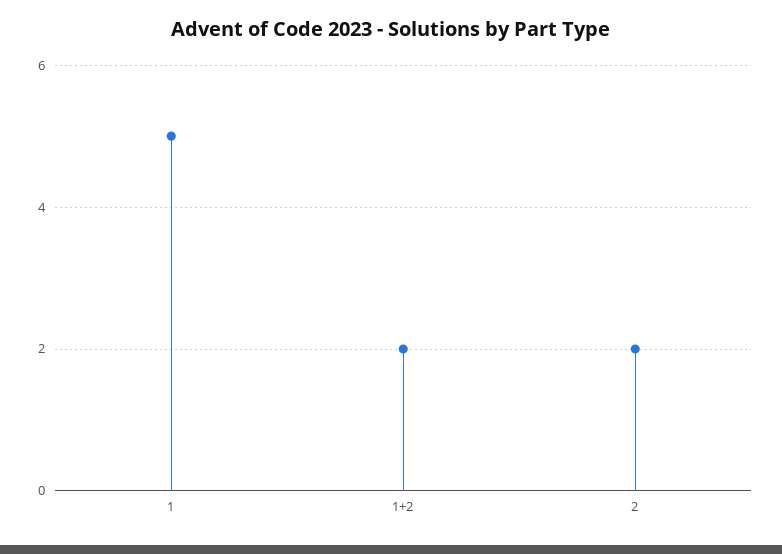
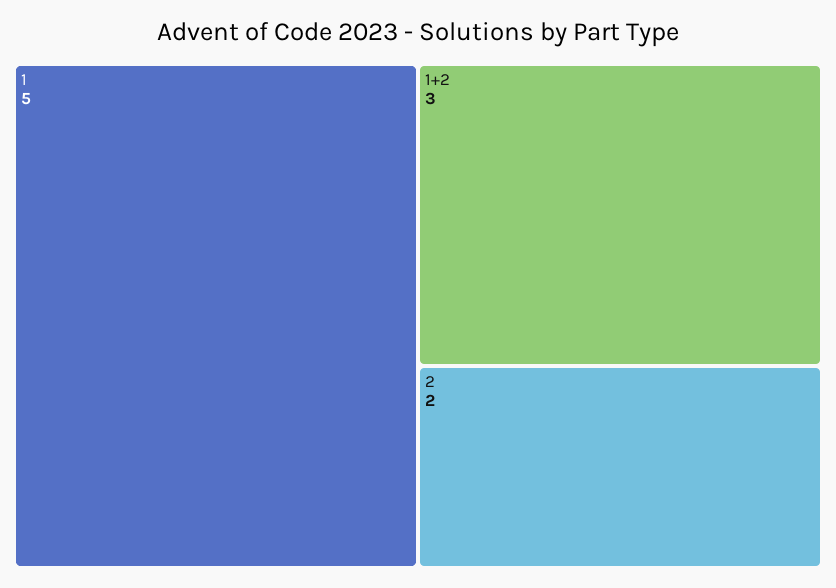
1+2: 2 -> 3

